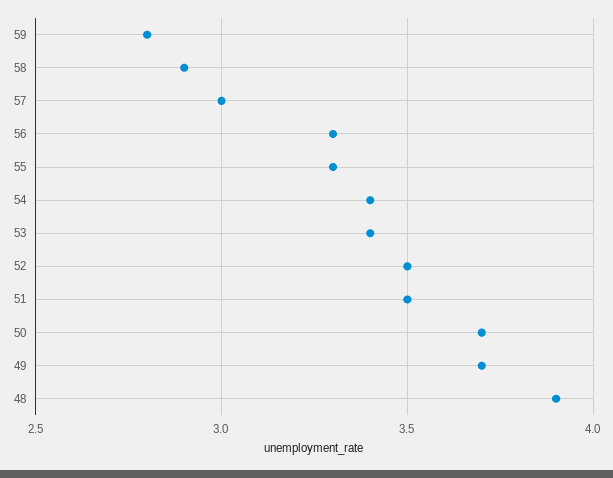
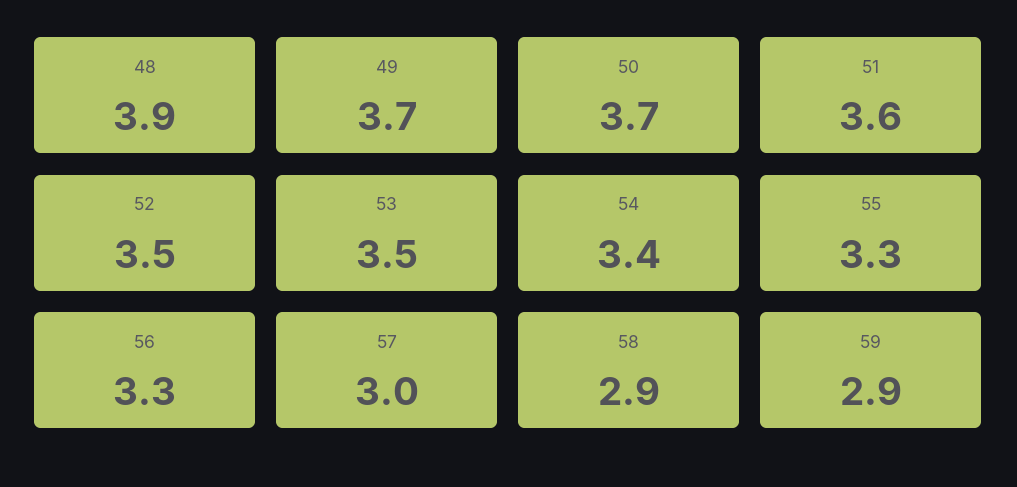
59: 2.8 -> 2.9
53: 3.4 -> 3.5
51: 3.5 -> 3.6

